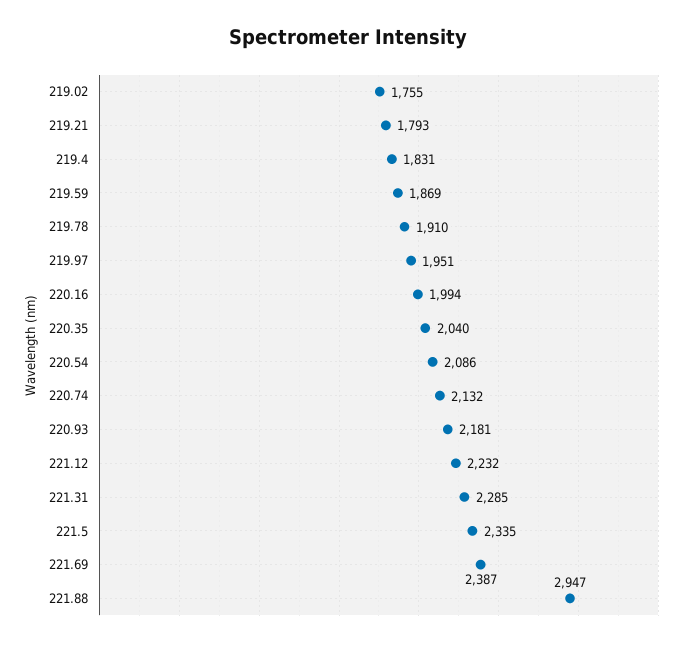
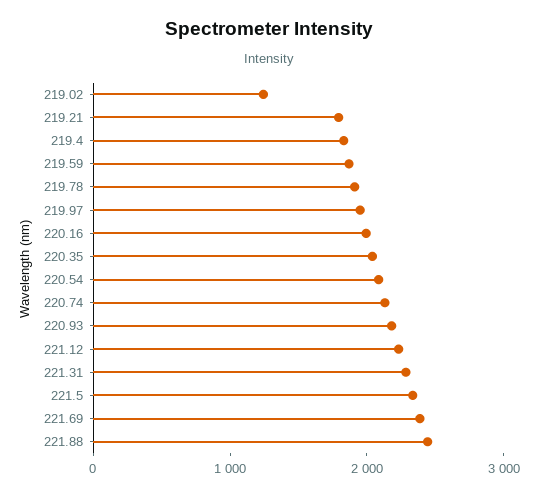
219.02: 1755 -> 1200
221.88: 2947 -> 2400

